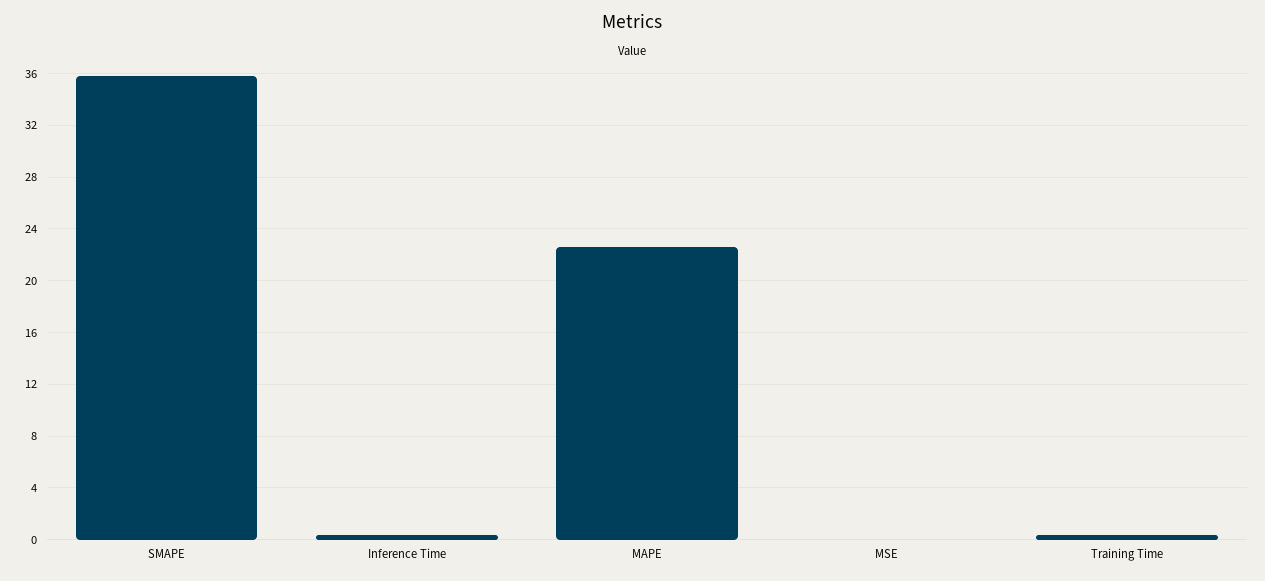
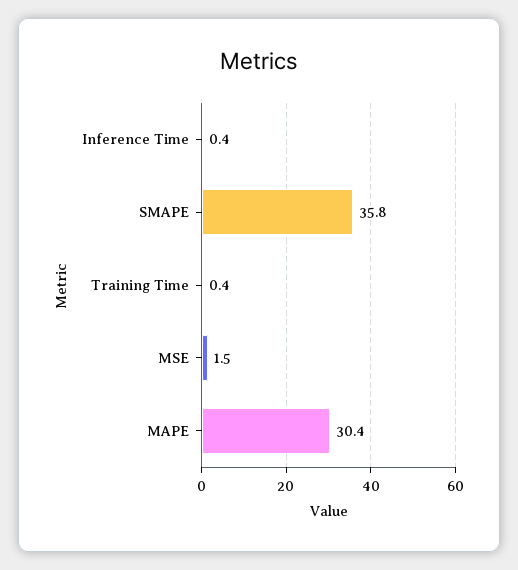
MAPE: 22.5 -> 30.4
MSE: 0 -> 1.5

